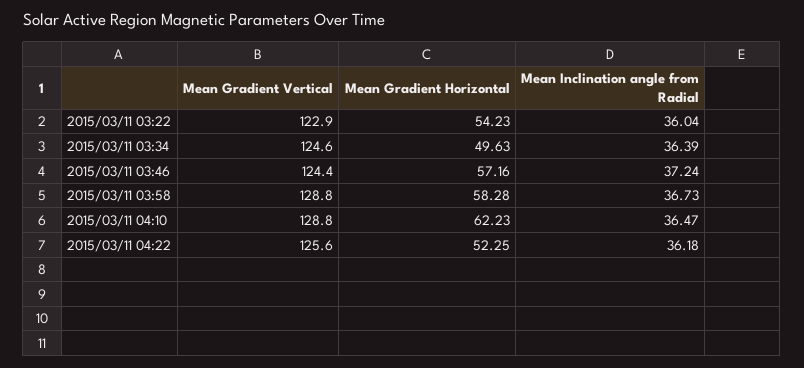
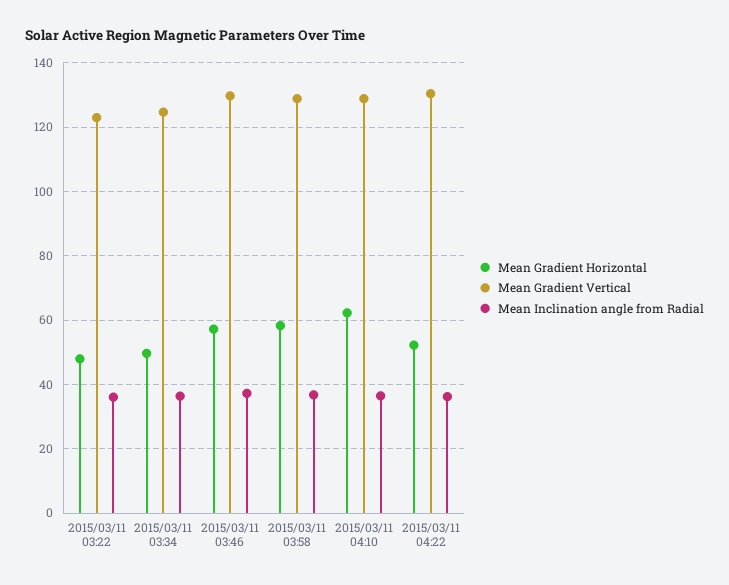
Mean Gradient Horizontal, 2015/03/11 03:22: 54.23 -> 48
Mean Gradient Vertical, 2015/03/11 03:46: 124.4 -> 130
Mean Gradient Vertical, 2015/03/11 04:22: 125.6 -> 130

